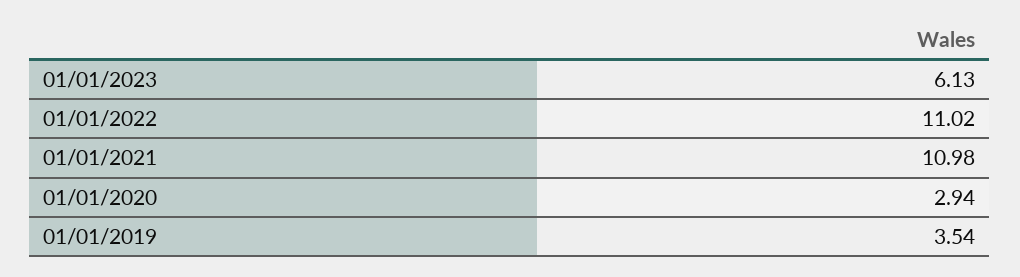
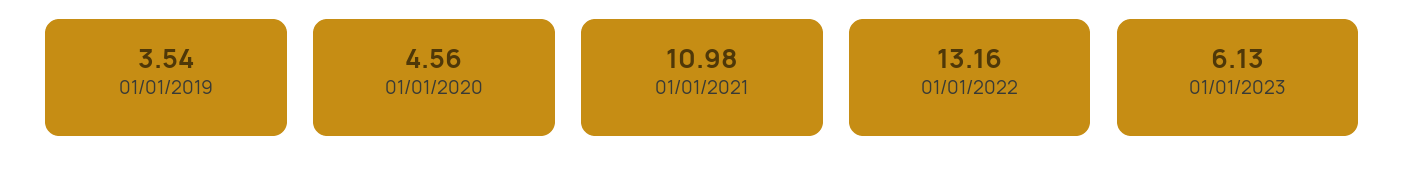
01/01/2022: 11.02 -> 13.16
01/01/2020: 2.94 -> 4.56

